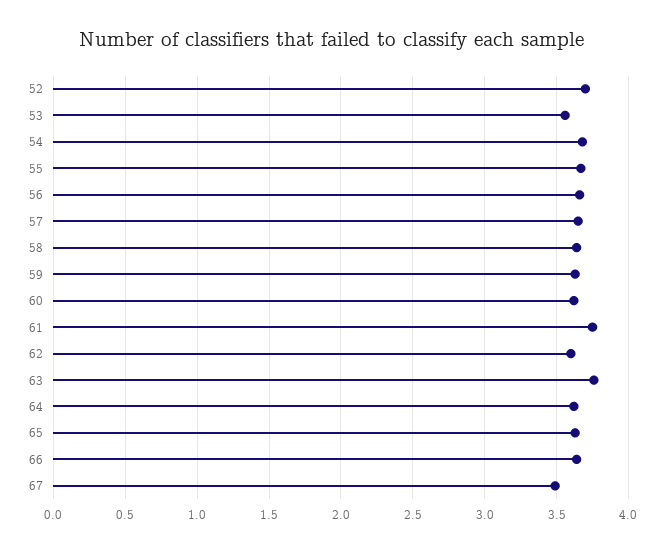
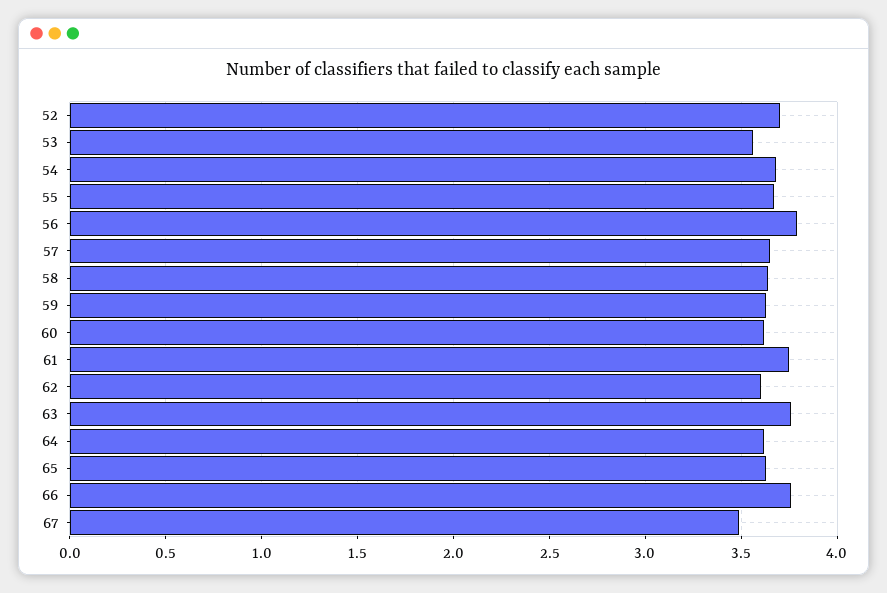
56: 3.65 -> 3.8
66: 3.65 -> 3.75

